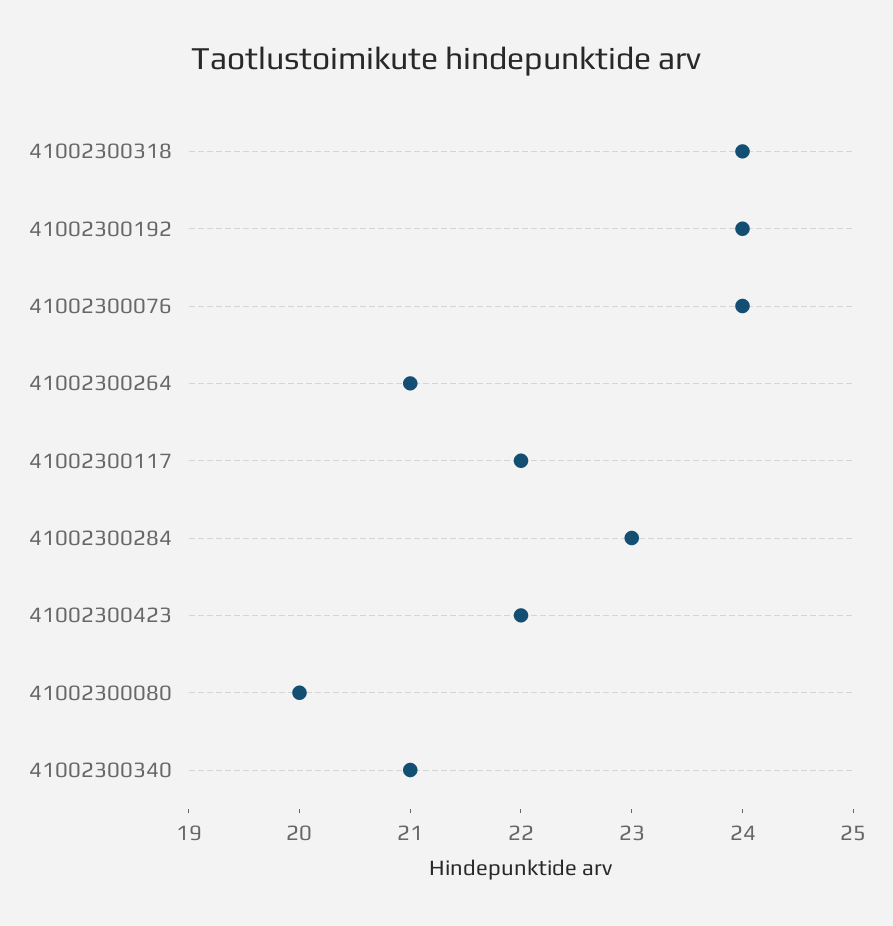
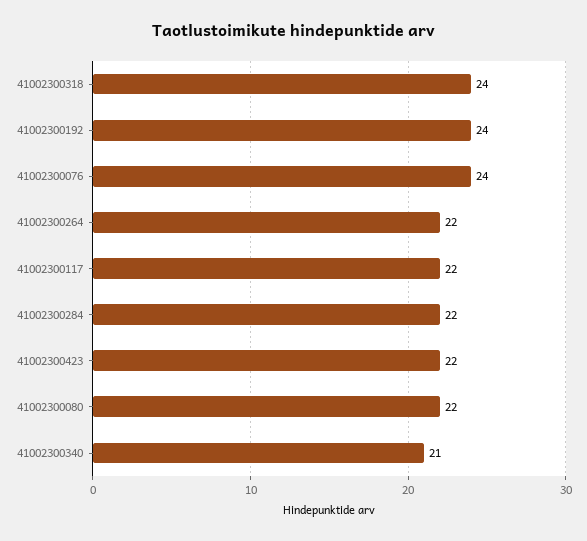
41002300264: 21 -> 22
41002300284: 23 -> 22
41002300080: 20 -> 22

